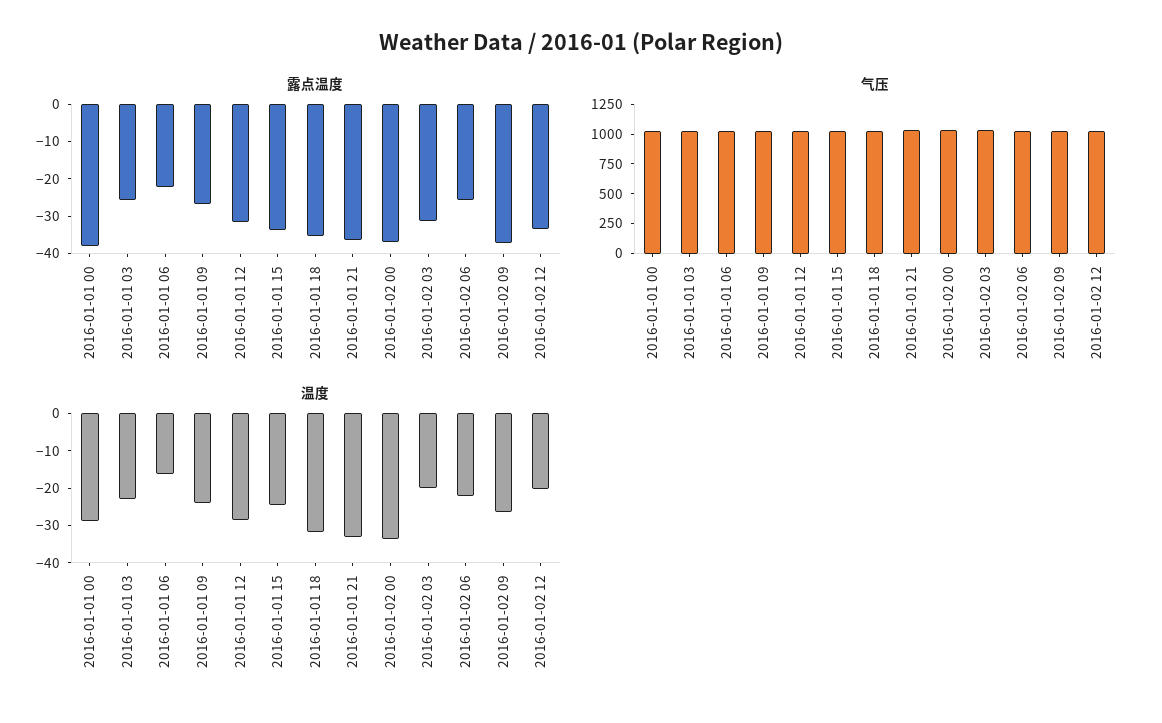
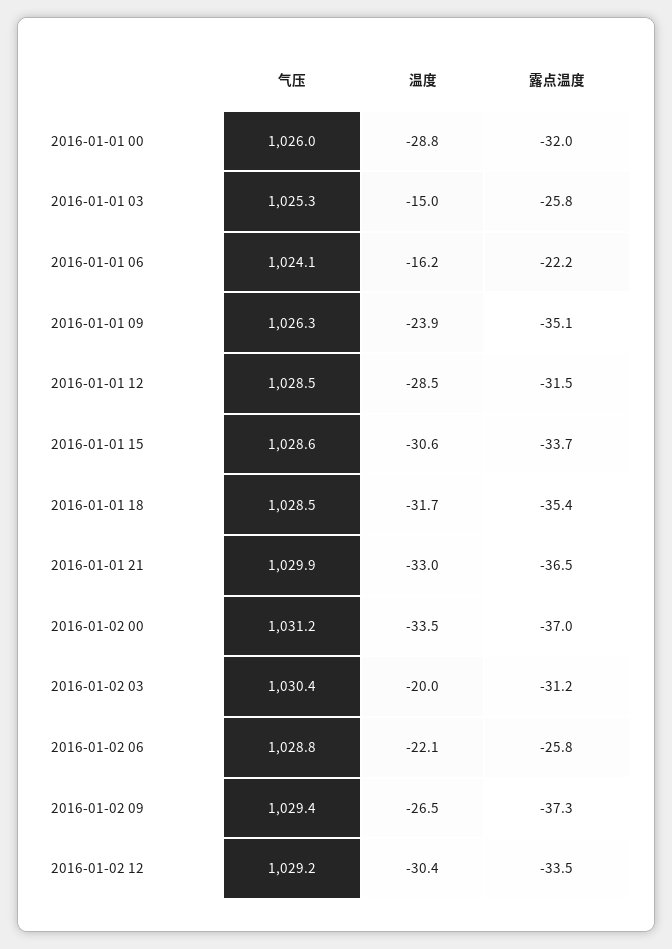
露点温度, 2016-01-01 00: -37.5 -> -32
露点温度, 2016-01-01 09: -27.5 -> -35.1
温度, 2016-01-01 03: -22.5 -> -15
温度, 2016-01-01 15: -25 -> -30.6
温度, 2016-01-02 12: -20 -> -30.4

